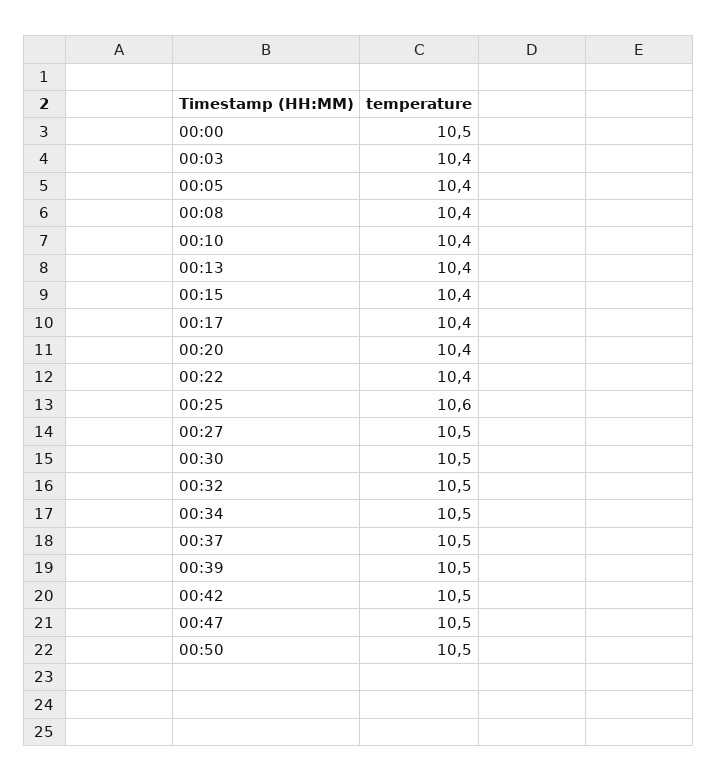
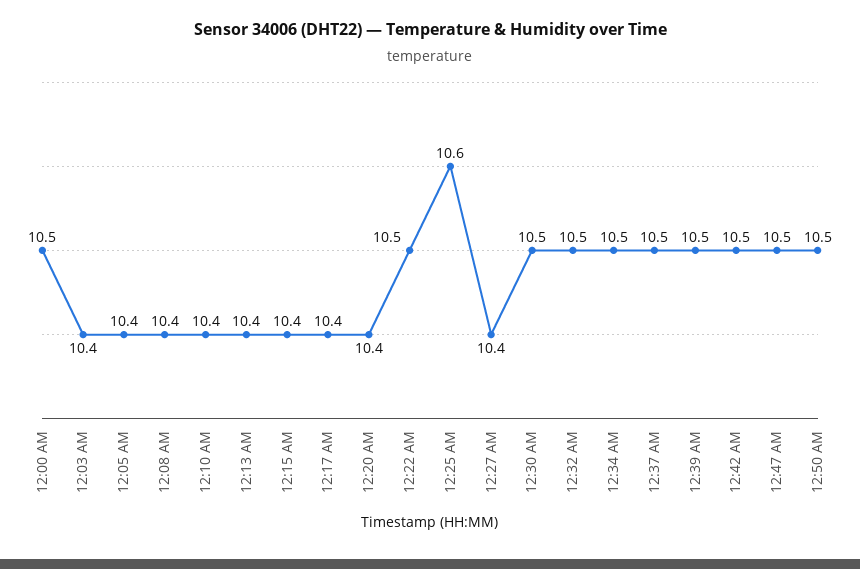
00:22: 10.4 -> 10.5
00:27: 10.5 -> 10.4

